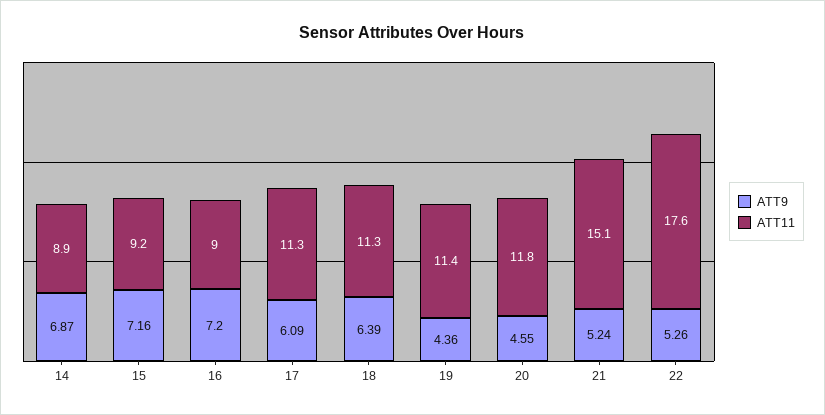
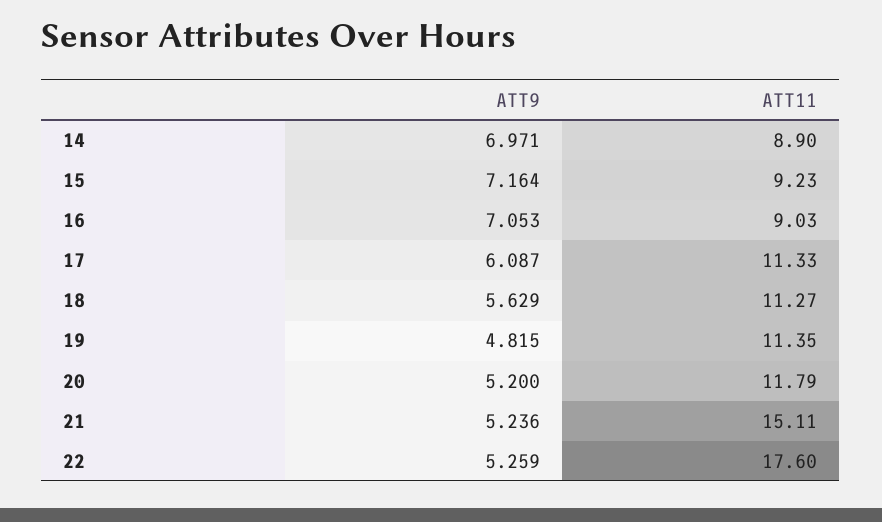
ATT9, 14: 6.87 -> 6.971
ATT9, 16: 7.2 -> 7.053
ATT9, 18: 6.39 -> 5.629
ATT9, 19: 4.36 -> 4.815
ATT9, 20: 4.55 -> 5.2

